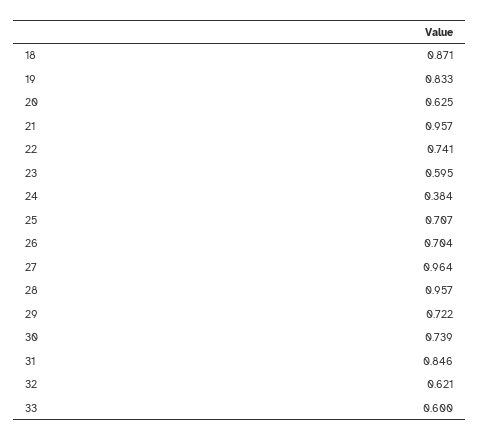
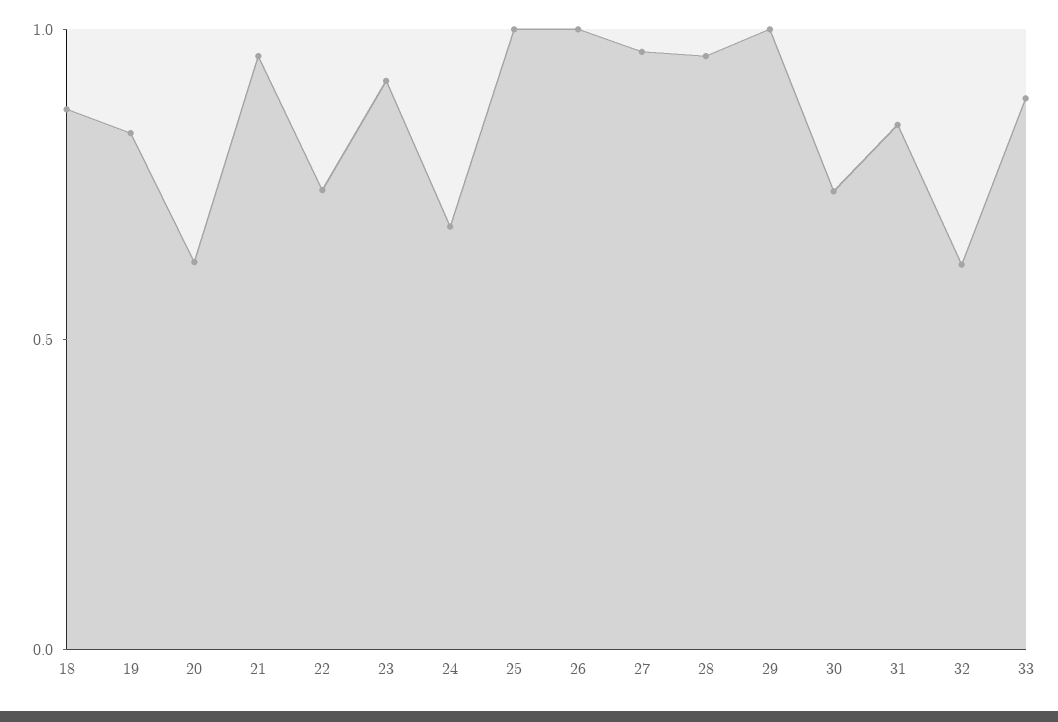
23: 0.595 -> 0.9
24: 0.384 -> 0.7
25: 0.707 -> 1
26: 0.704 -> 1
29: 0.722 -> 1
33: 0.6 -> 0.9

